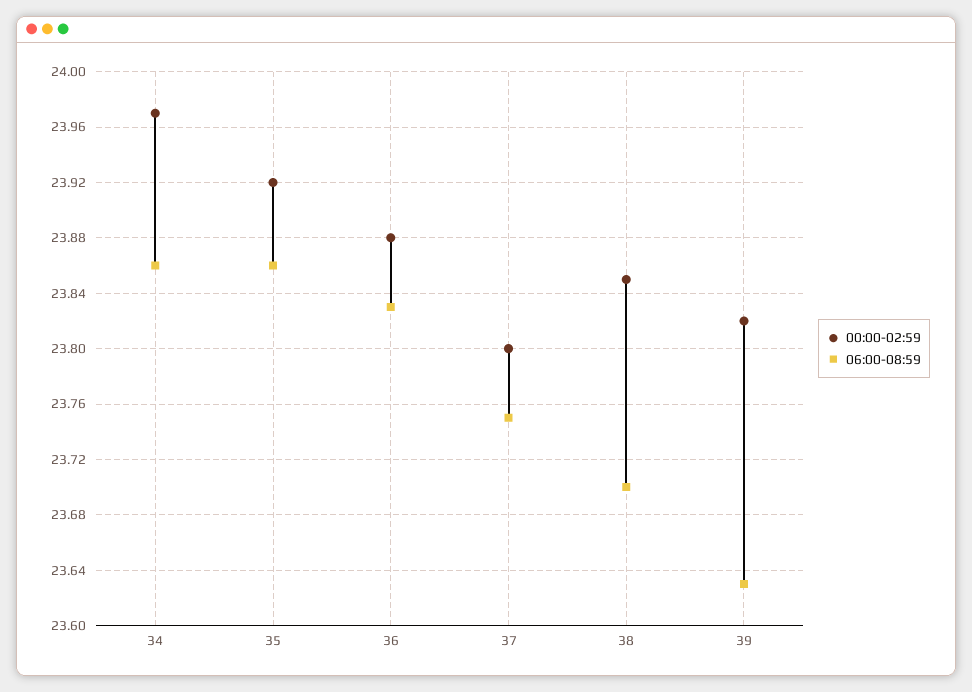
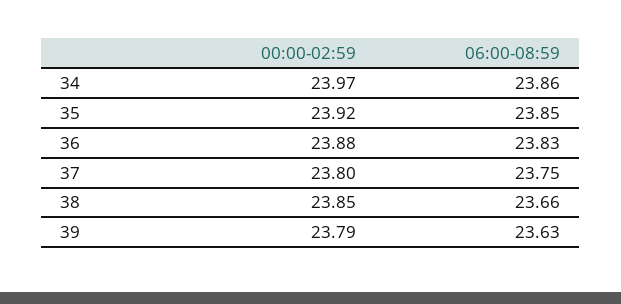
06:00-08:59, 35: 23.86 -> 23.85
06:00-08:59, 38: 23.7 -> 23.66
00:00-02:59, 39: 23.82 -> 23.79

